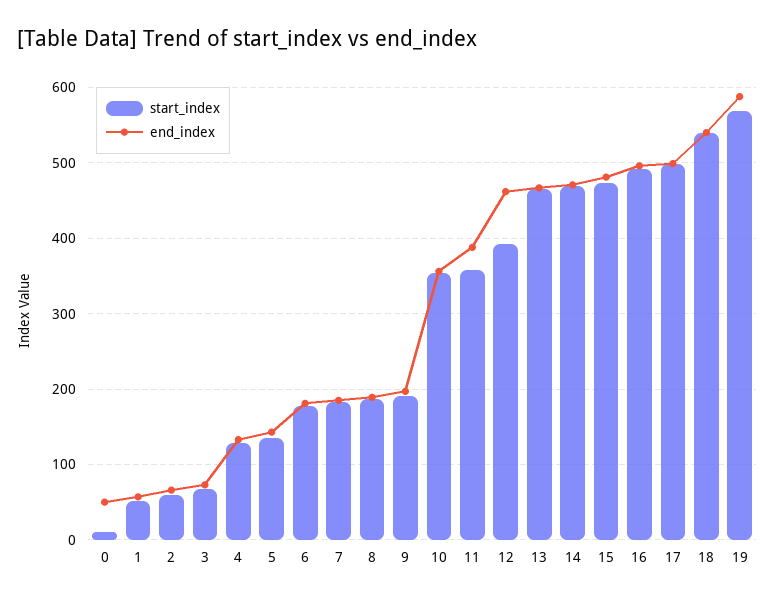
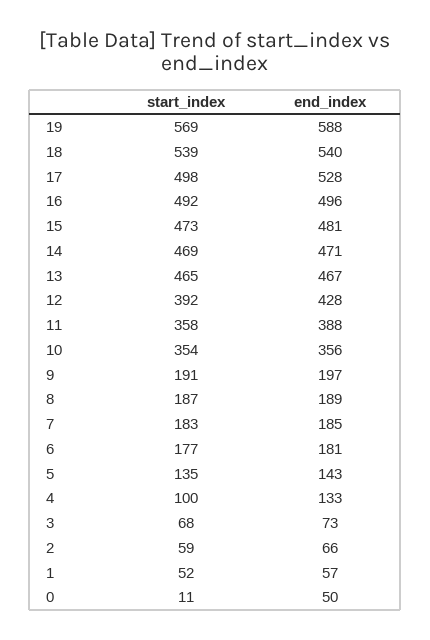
start_index, 4: 130 -> 100
end_index, 12: 460 -> 428
end_index, 17: 500 -> 528

